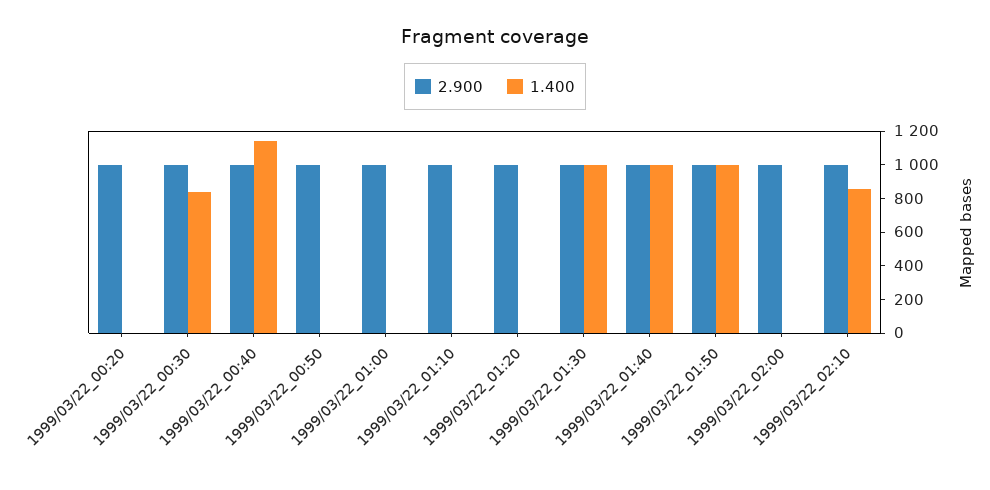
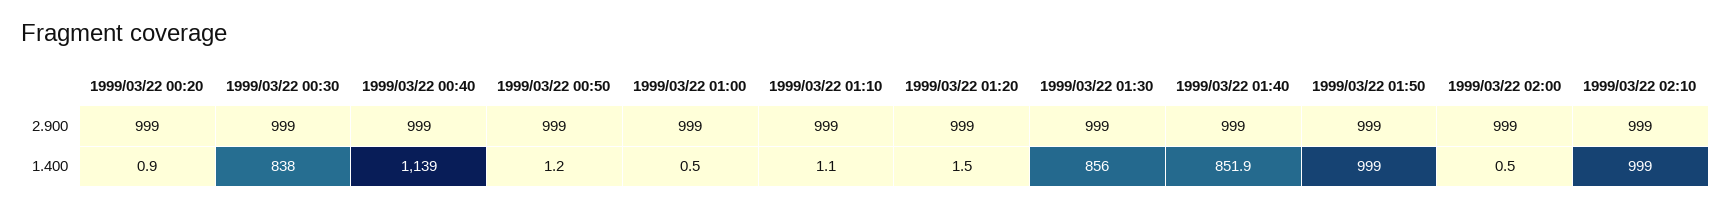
1.400, 1999/03/22_01:30: 1000 -> 856
1.400, 1999/03/22_01:40: 1000 -> 851.9
1.400, 1999/03/22_02:10: 850 -> 999

